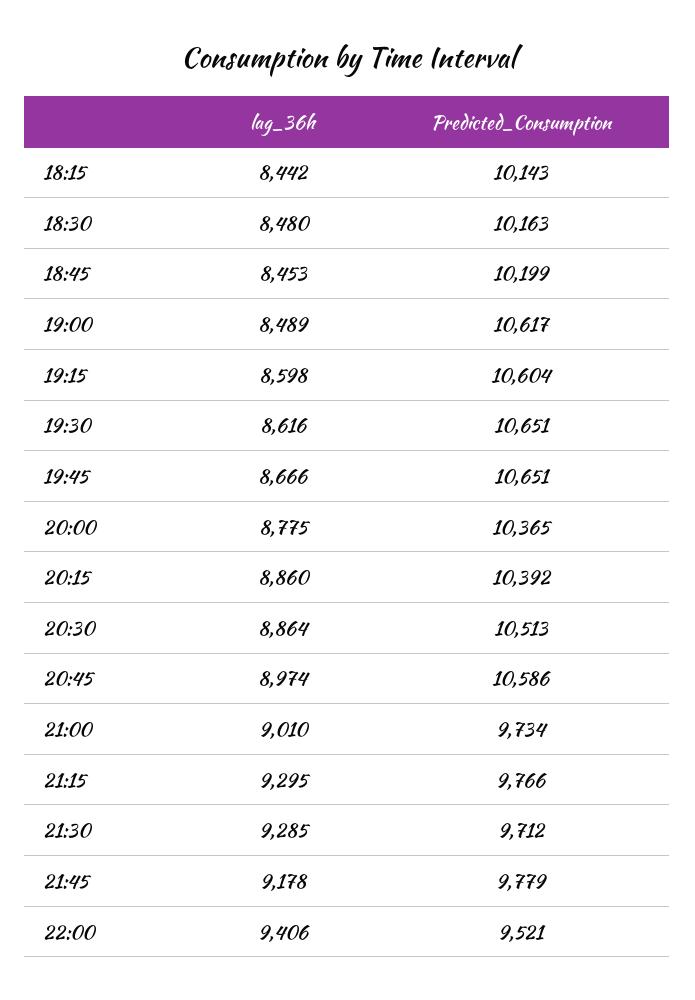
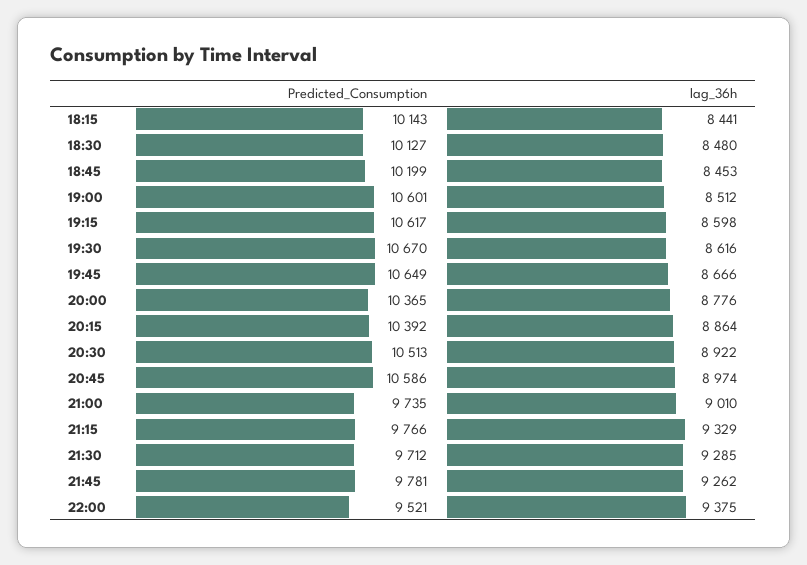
lag_36h, 18:15: 8442 -> 8441
Predicted_Consumption, 18:30: 10163 -> 10127
lag_36h, 19:00: 8489 -> 8512
Predicted_Consumption, 19:00: 10617 -> 10601
Predicted_Consumption, 19:15: 10604 -> 10617
Predicted_Consumption, 19:30: 10651 -> 10670
Predicted_Consumption, 19:45: 10651 -> 10649
lag_36h, 20:00: 8775 -> 8776
lag_36h, 20:15: 8860 -> 8864
lag_36h, 20:30: 8864 -> 8922
Predicted_Consumption, 21:00: 9734 -> 9735
lag_36h, 21:15: 9295 -> 9329
lag_36h, 21:45: 9178 -> 9262
Predicted_Consumption, 21:45: 9779 -> 9781
lag_36h, 22:00: 9406 -> 9375

